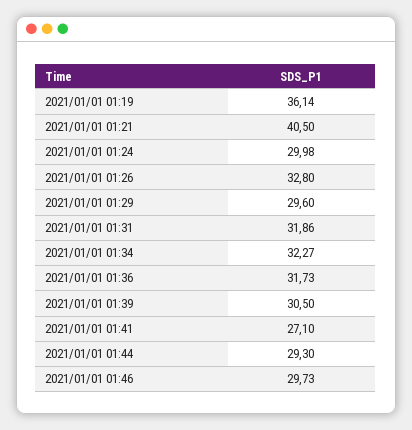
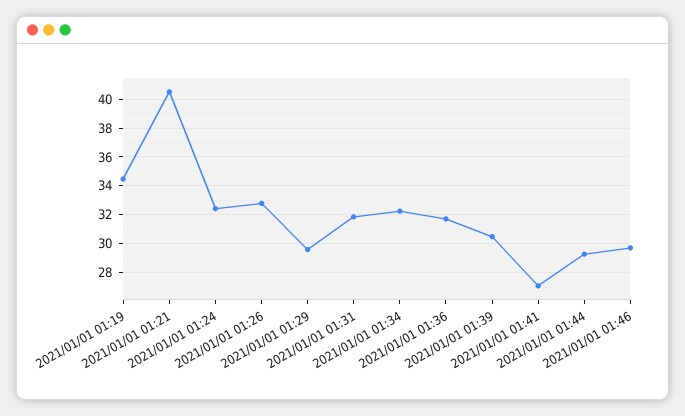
2021/01/01 01:19: 36.14 -> 34.5
2021/01/01 01:24: 29.98 -> 32.5

